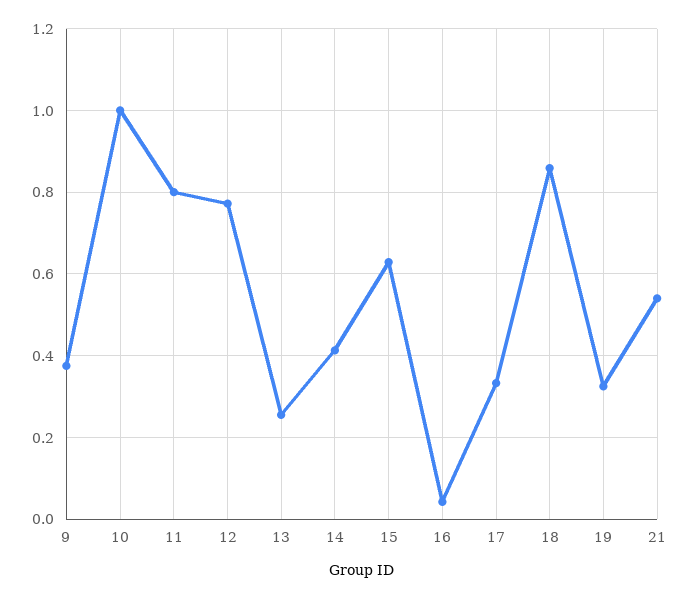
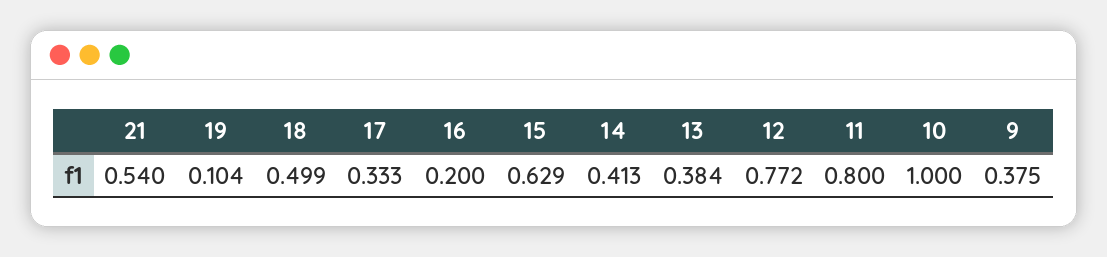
13: 0.26 -> 0.384
16: 0.04 -> 0.2
18: 0.86 -> 0.499
19: 0.32 -> 0.104

